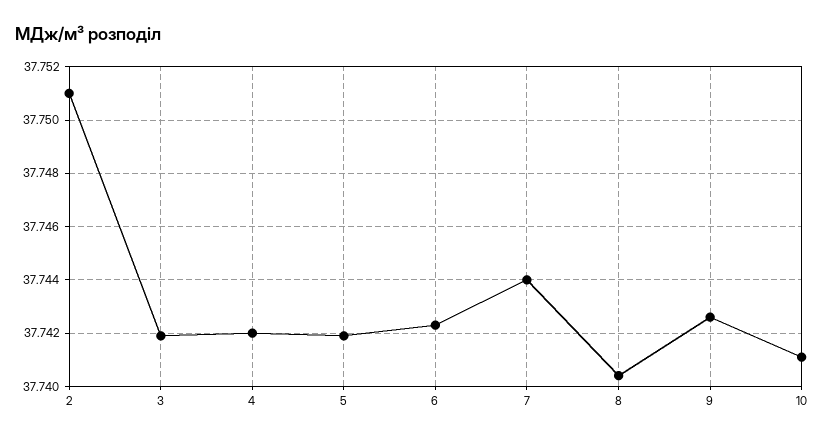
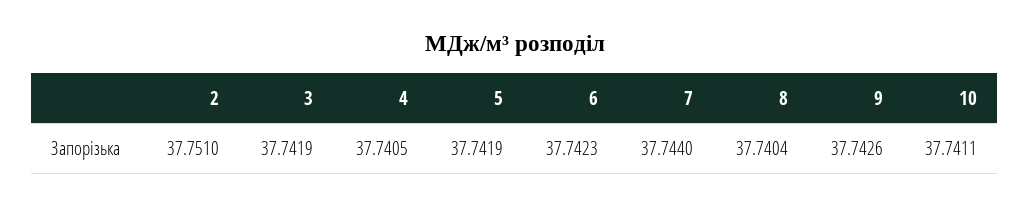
4: 37.742 -> 37.7405

